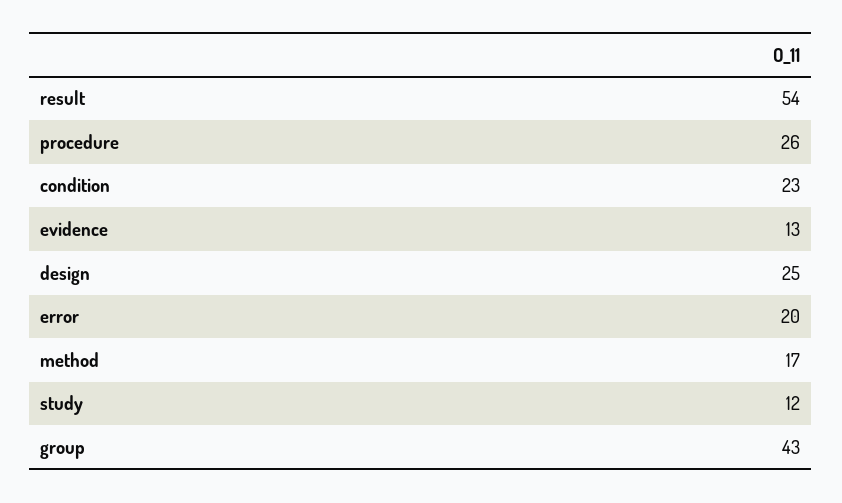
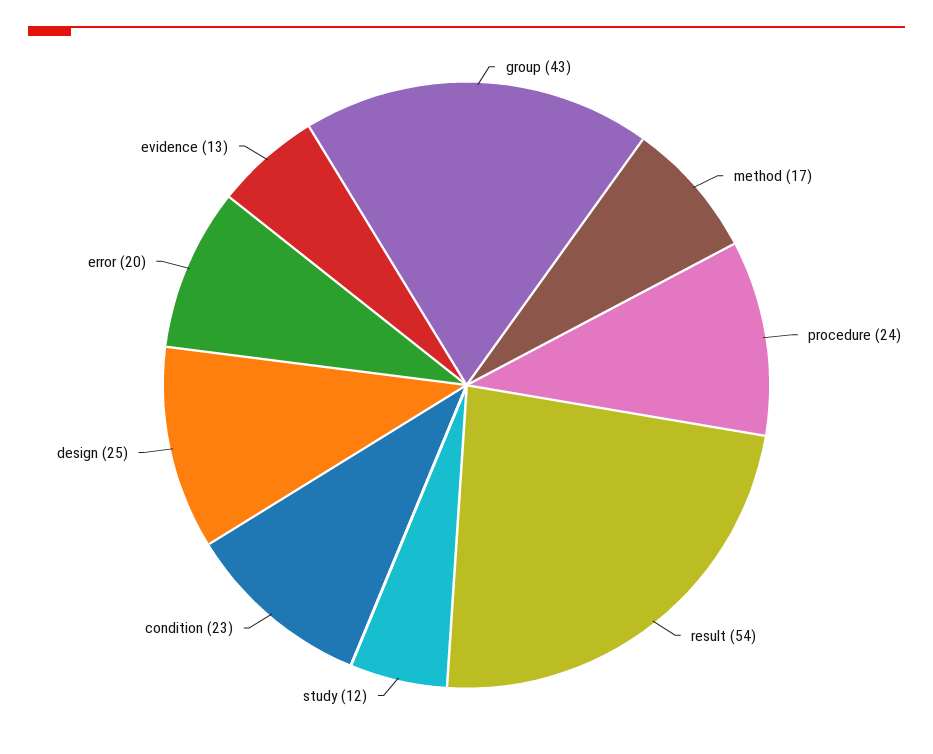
procedure: 26 -> 24

